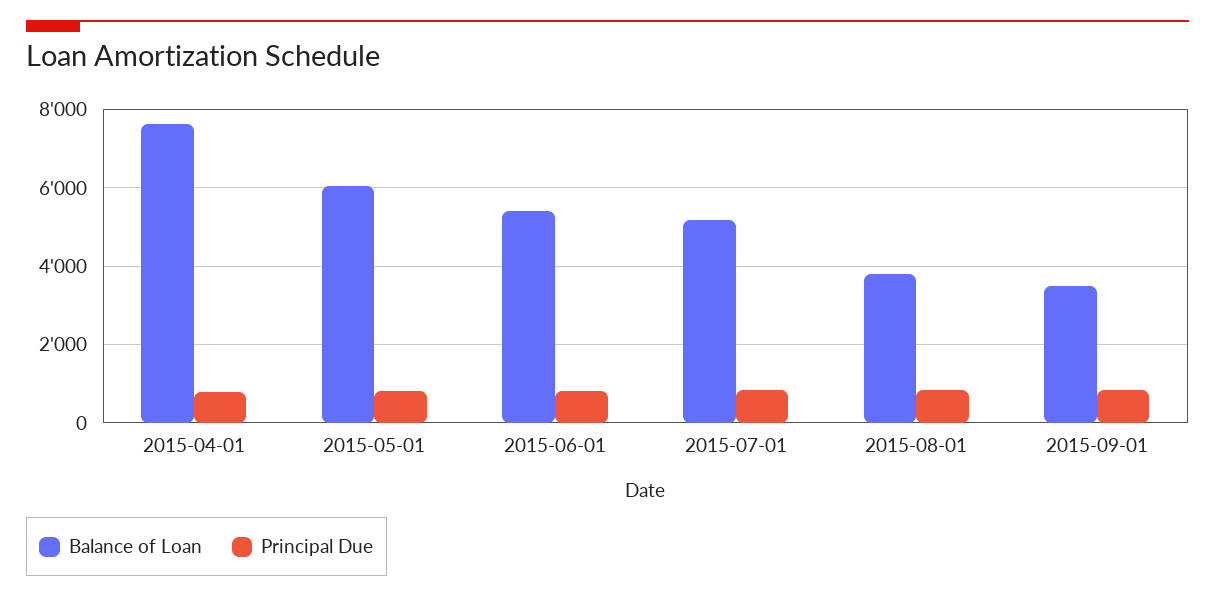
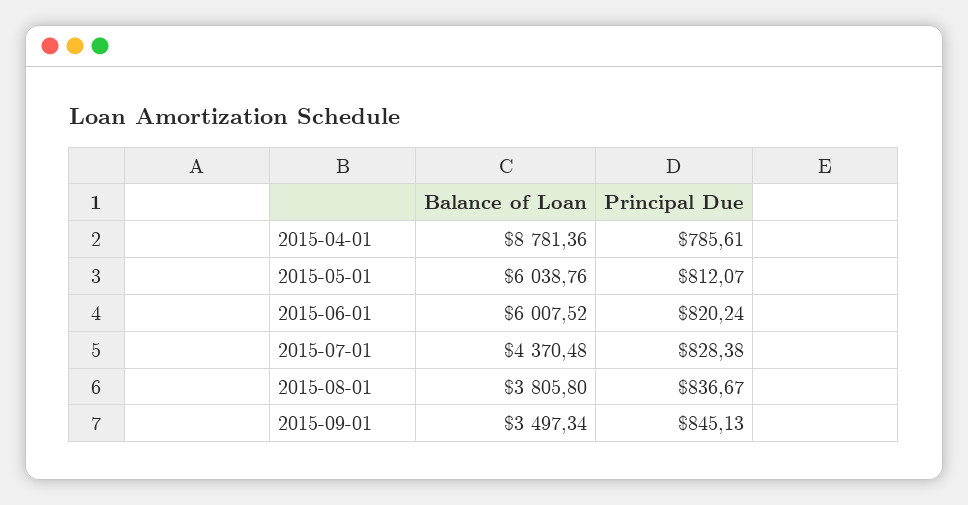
Balance of Loan, 2015-04-01: 7600 -> 8781.36
Balance of Loan, 2015-06-01: 5400 -> 6007.52
Balance of Loan, 2015-07-01: 5200 -> 4370.48

